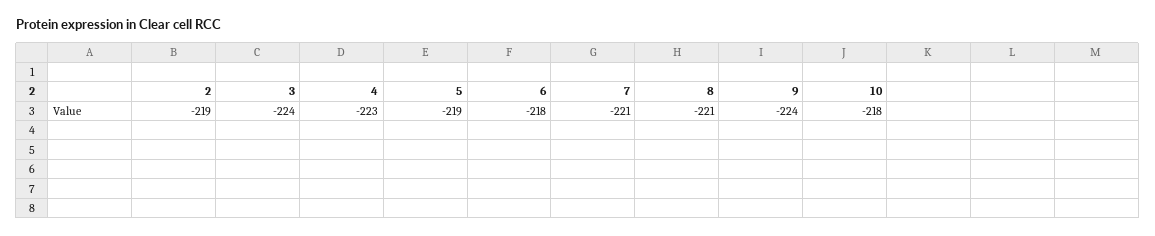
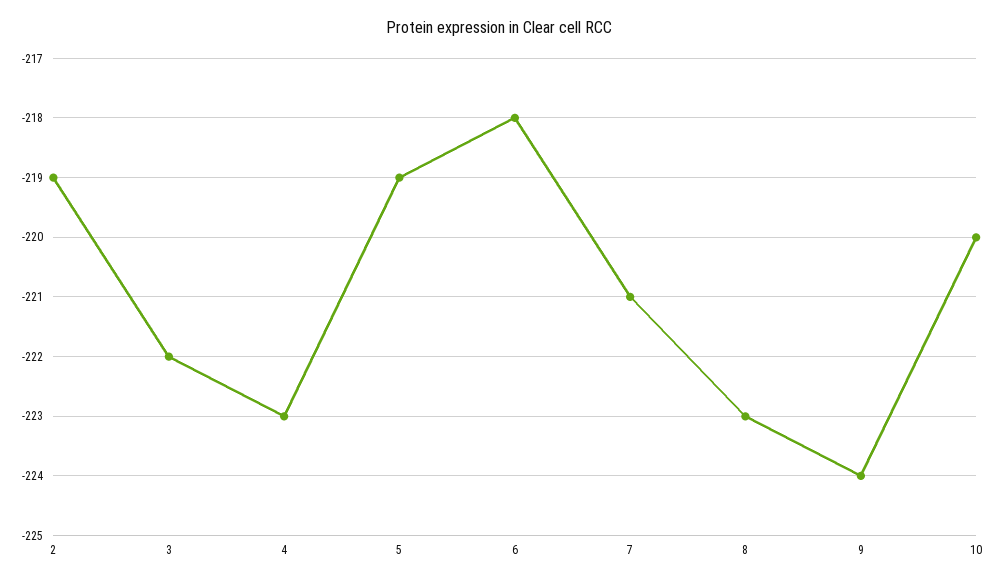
3: -224 -> -222
8: -221 -> -223
10: -218 -> -220

